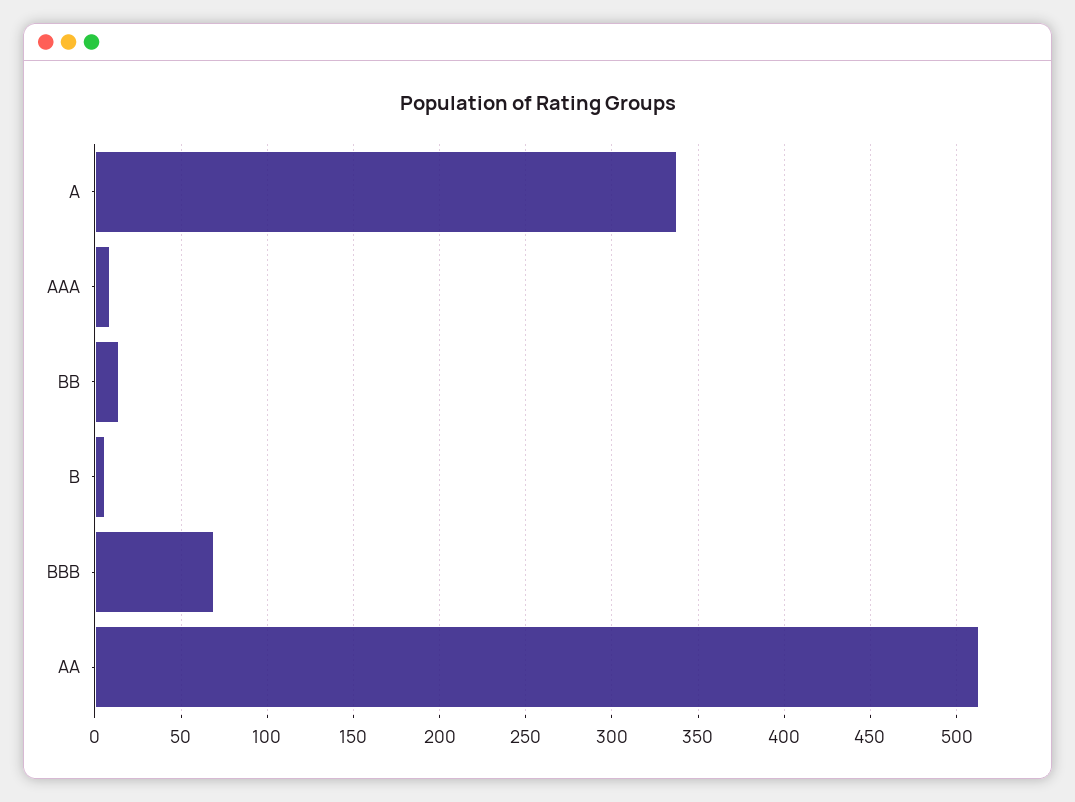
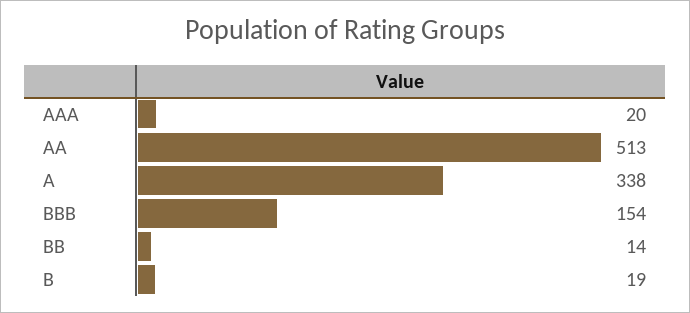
AAA: 10 -> 20
B: 5 -> 19
BBB: 70 -> 154

